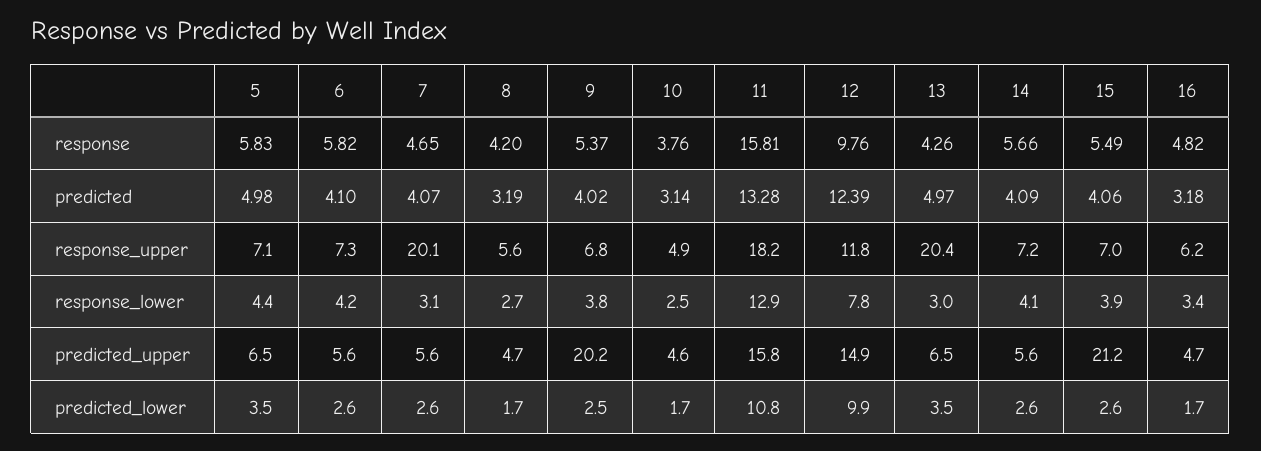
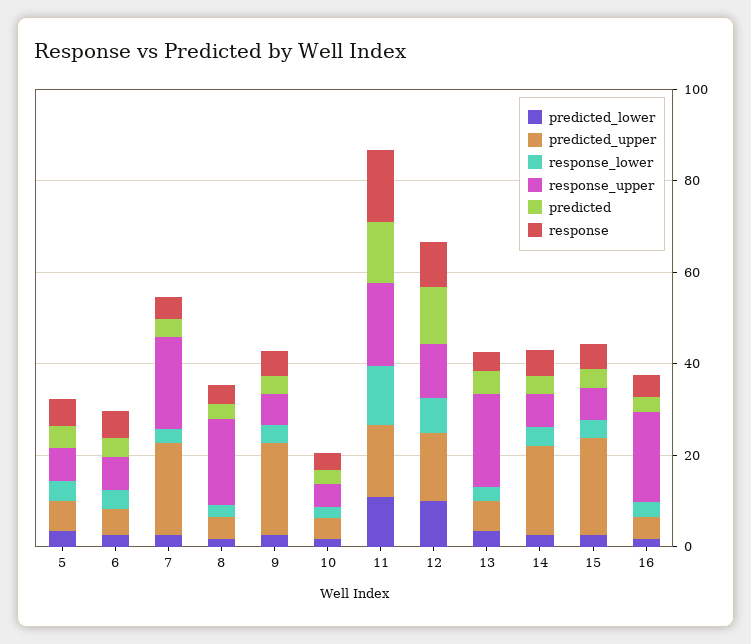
response_upper, 8: 5.6 -> 20
response_upper, 16: 6.2 -> 20
predicted_upper, 7: 5.6 -> 20
predicted_upper, 14: 5.6 -> 20

